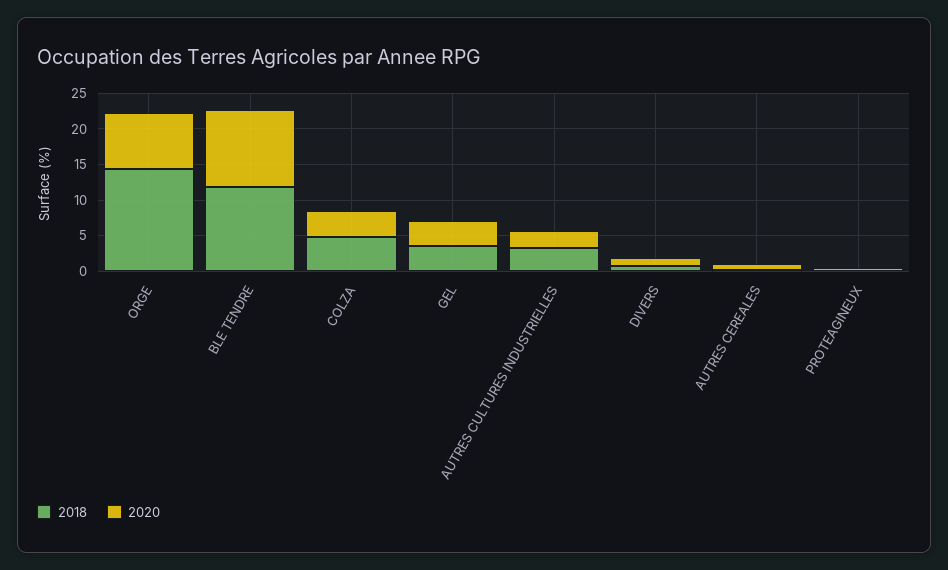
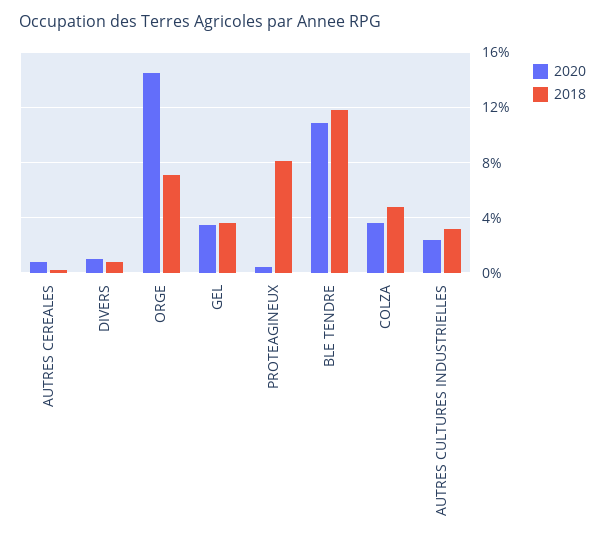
2018, ORGE: 15 -> 7
2020, ORGE: 7.5 -> 14.5
2018, PROTEAGINEUX: 0 -> 8

